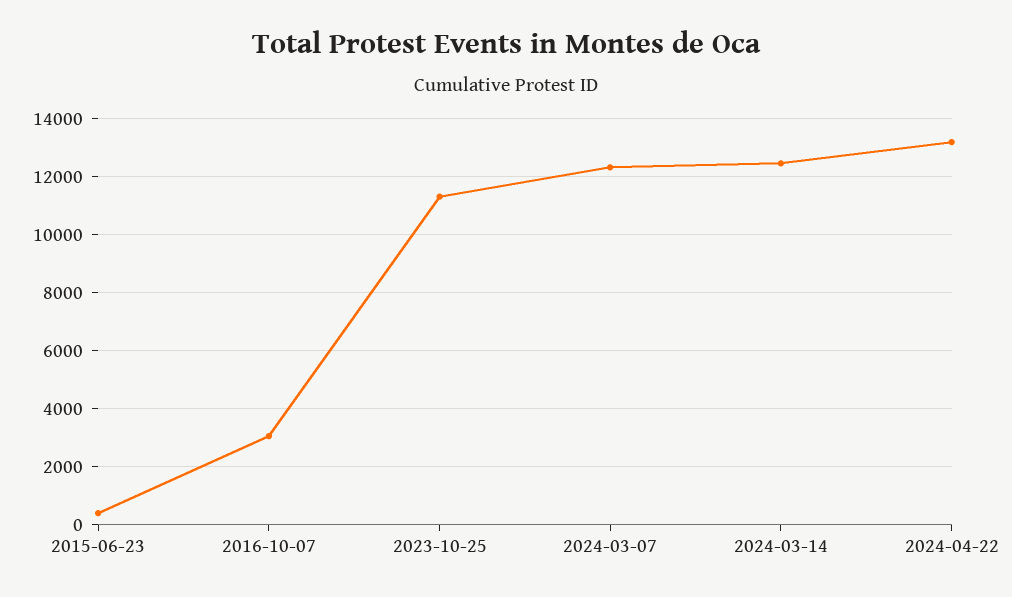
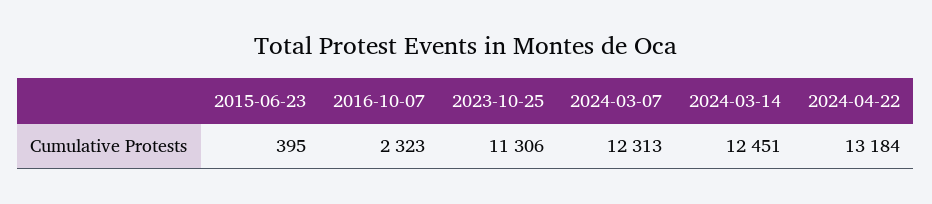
2016-10-07: 3000 -> 2323

